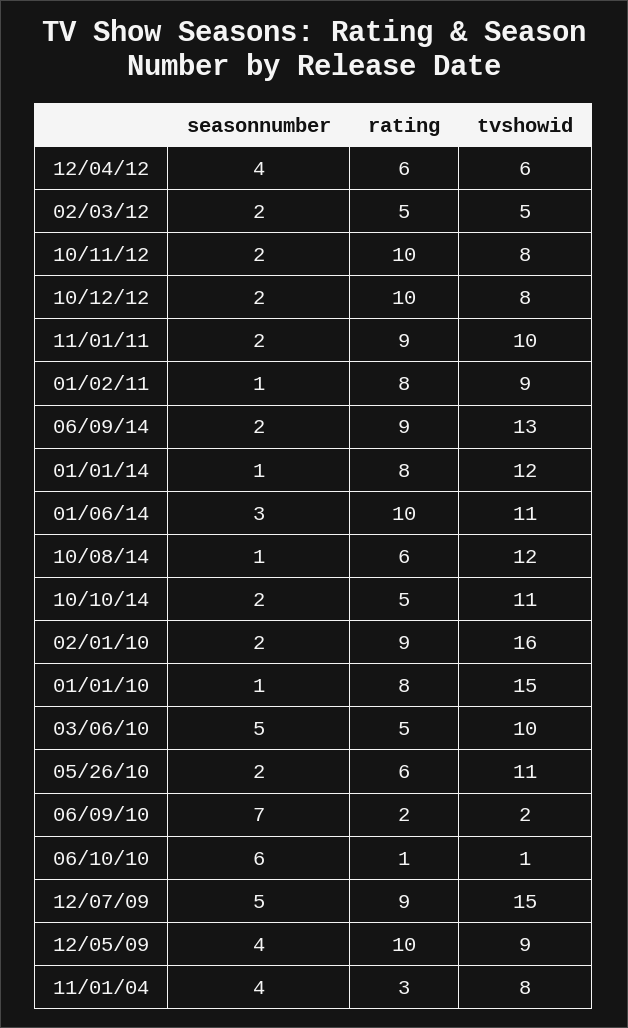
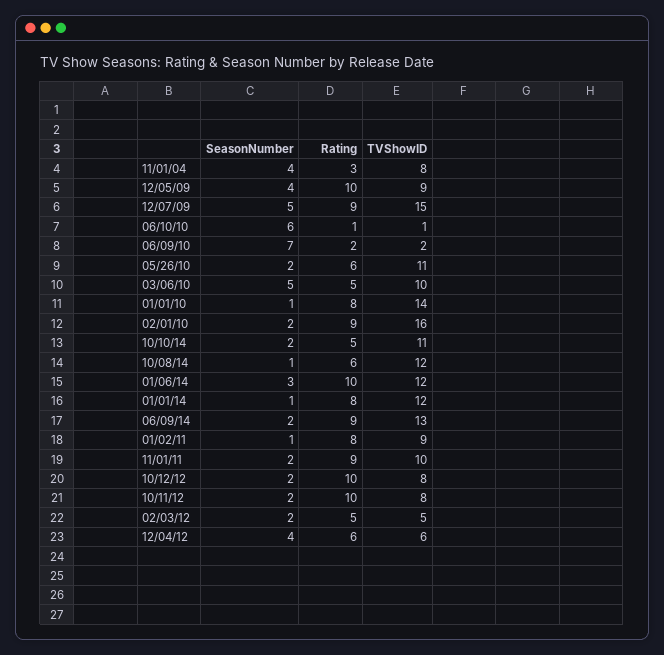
tvshowid, 01/06/14: 11 -> 12
tvshowid, 01/01/10: 15 -> 14

